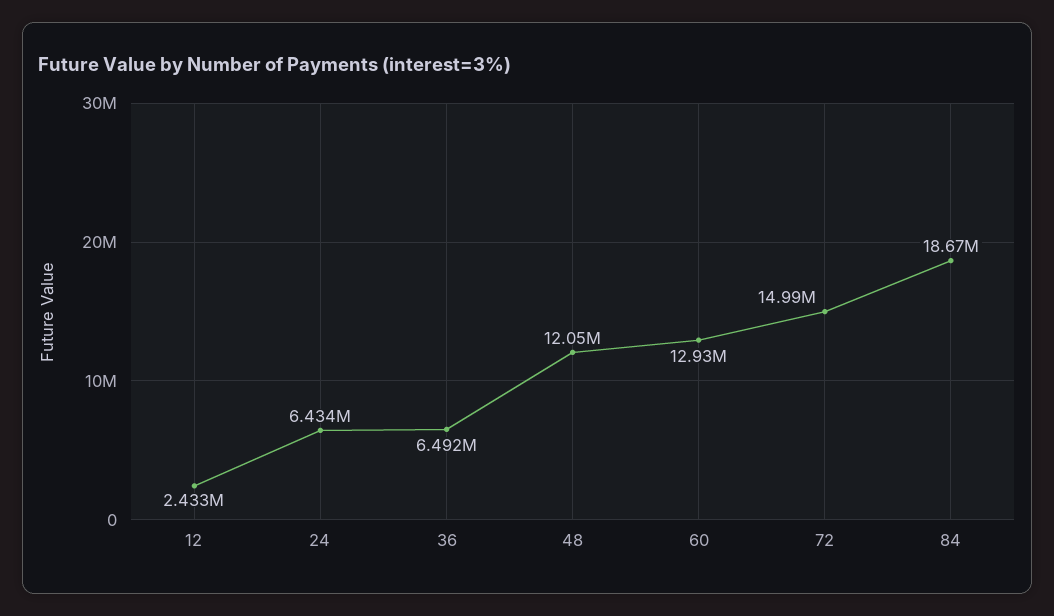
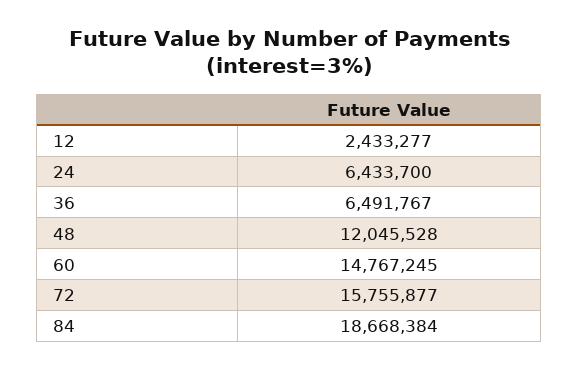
60: 12930000 -> 14767245
72: 14990000 -> 15755877

